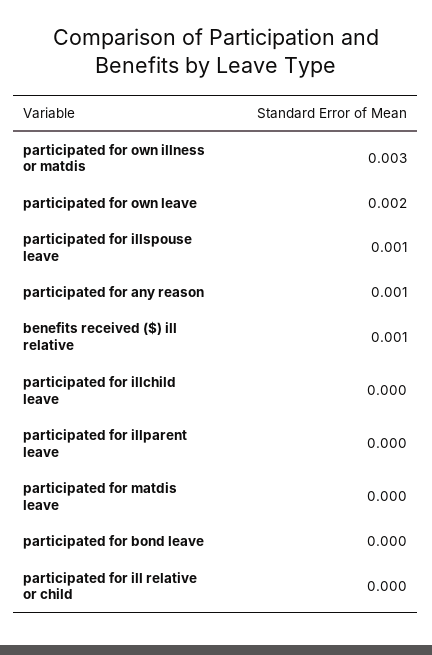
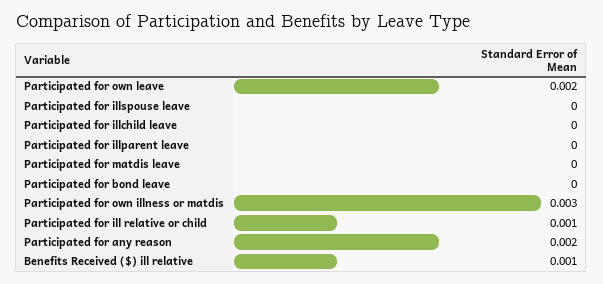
participated for illspouse leave: 0.001 -> 0
participated for any reason: 0.001 -> 0.002
participated for ill relative or child: 0 -> 0.001

